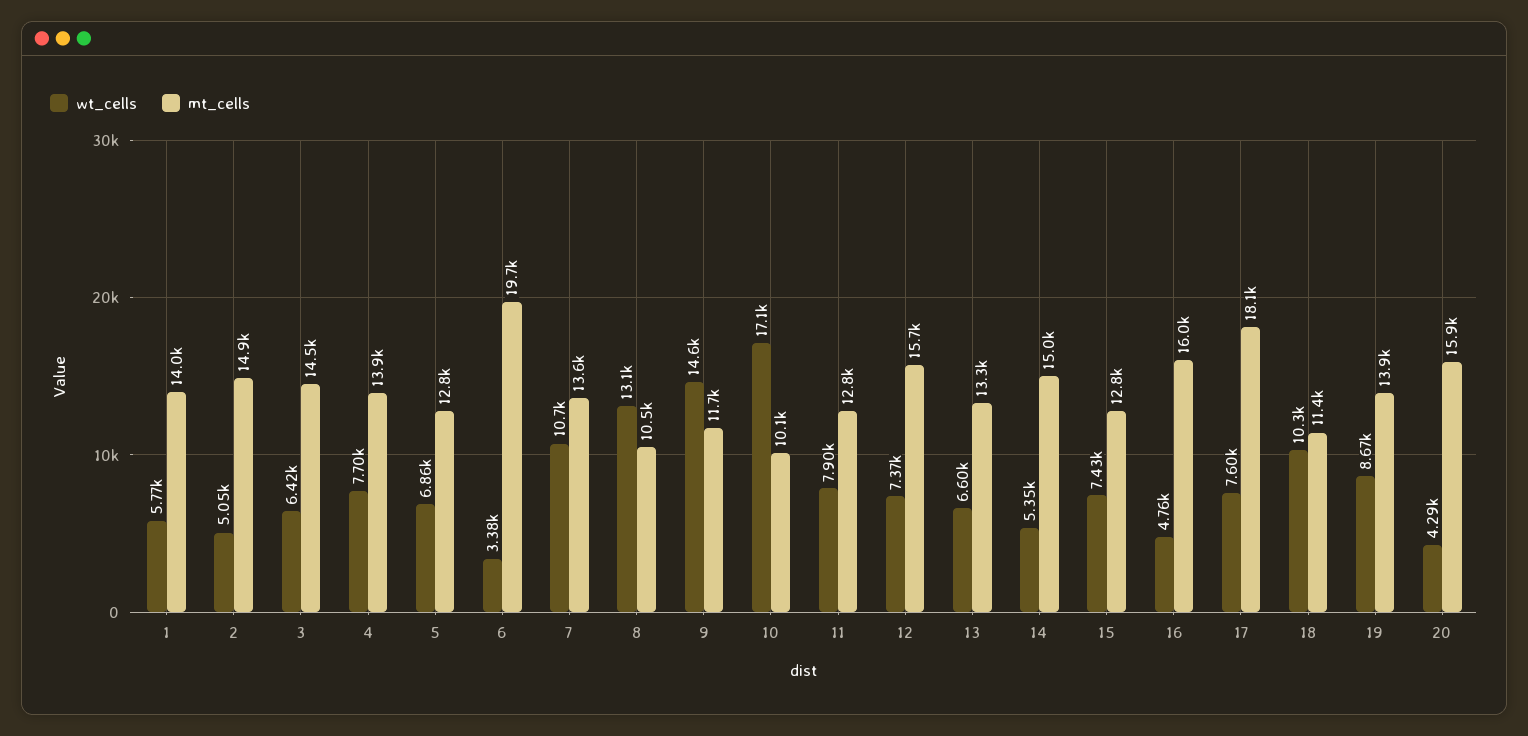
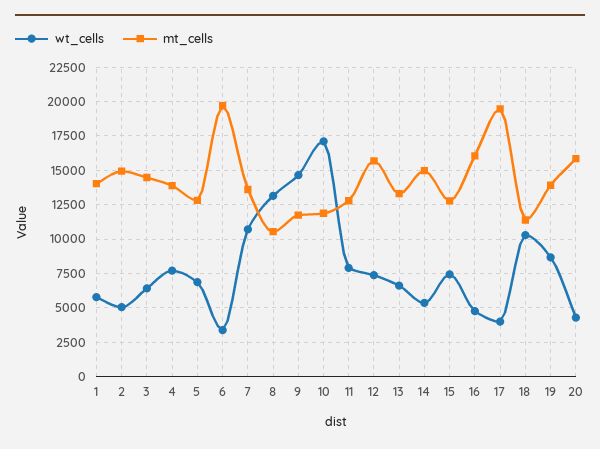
mt_cells, 10: 10100 -> 12000
wt_cells, 17: 7600 -> 4000
mt_cells, 17: 18100 -> 19500

